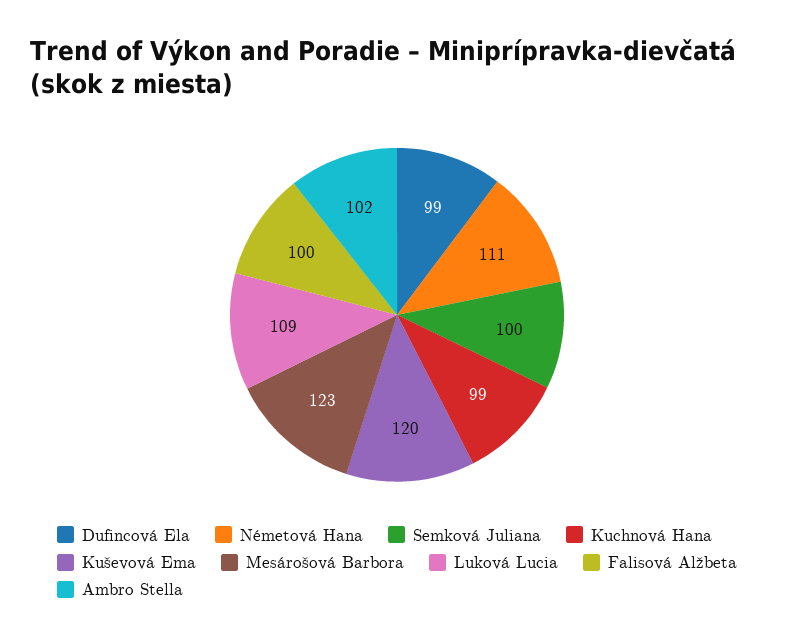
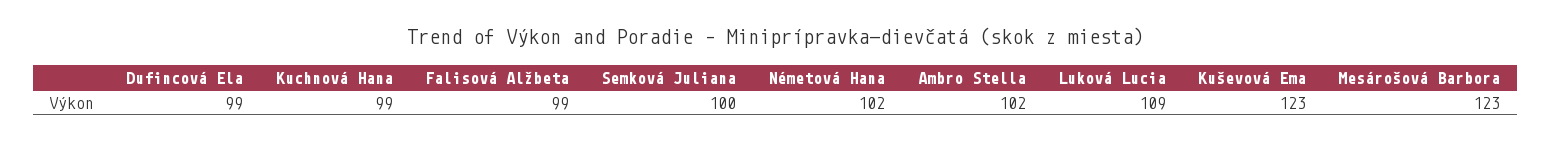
Németová Hana: 111 -> 102
Kuševová Ema: 120 -> 123
Falisová Alžbeta: 100 -> 99

